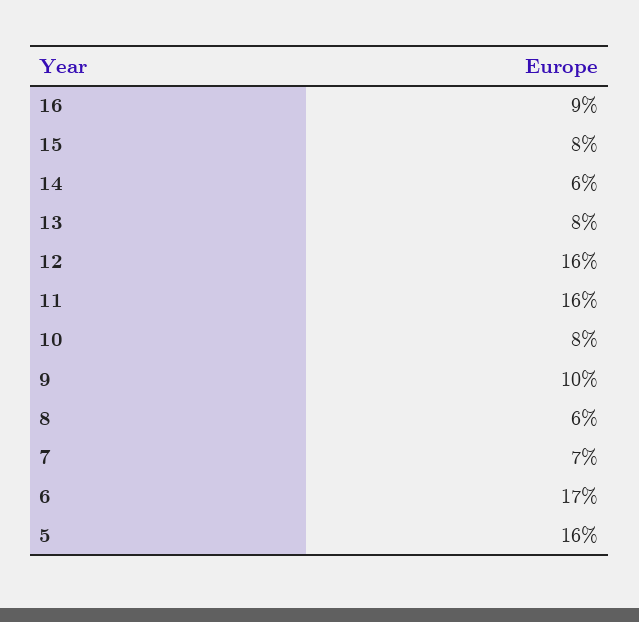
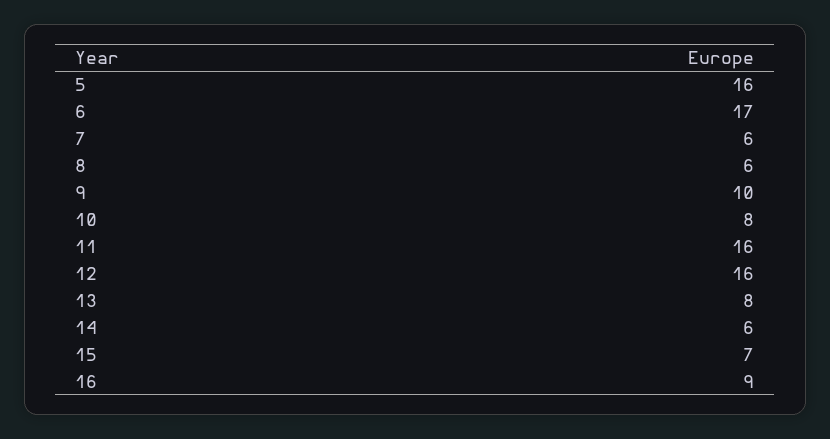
15: 8 -> 7
7: 7 -> 6

